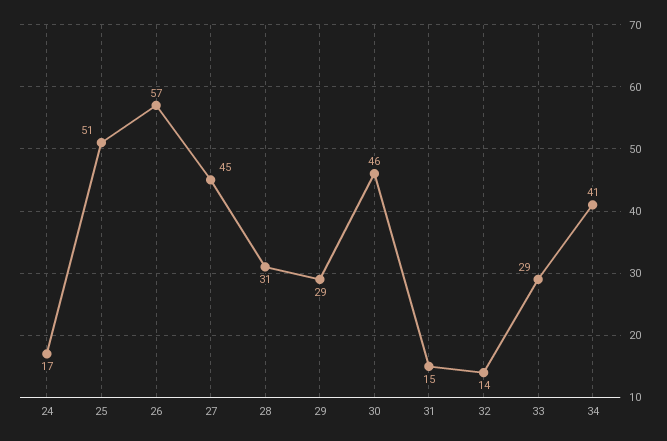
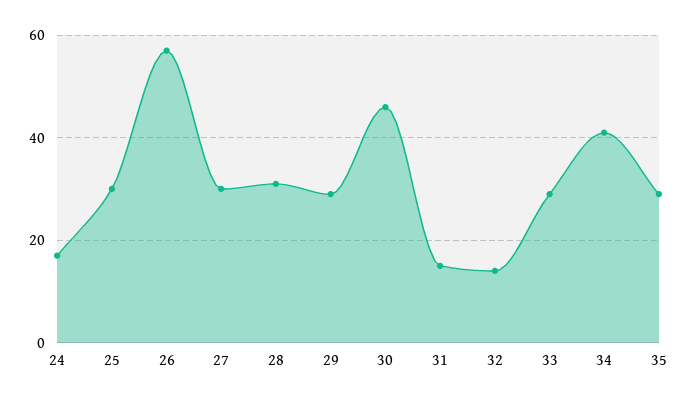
25: 51 -> 30
27: 45 -> 30
35: none -> 30

